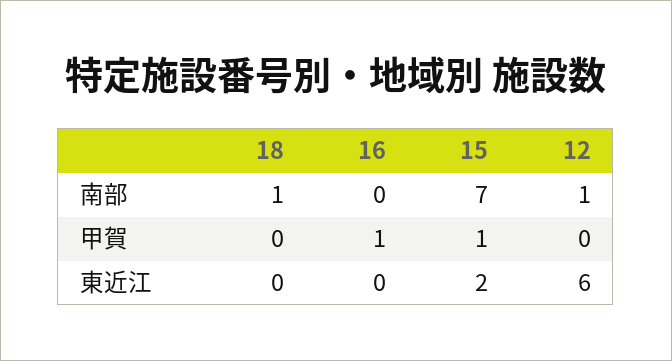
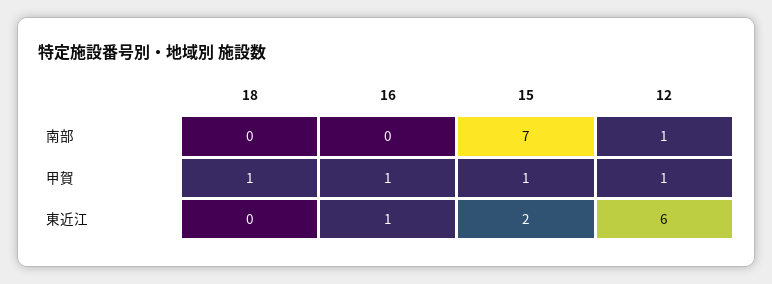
18, 南部: 1 -> 0
18, 甲賀: 0 -> 1
12, 甲賀: 0 -> 1
16, 東近江: 0 -> 1

